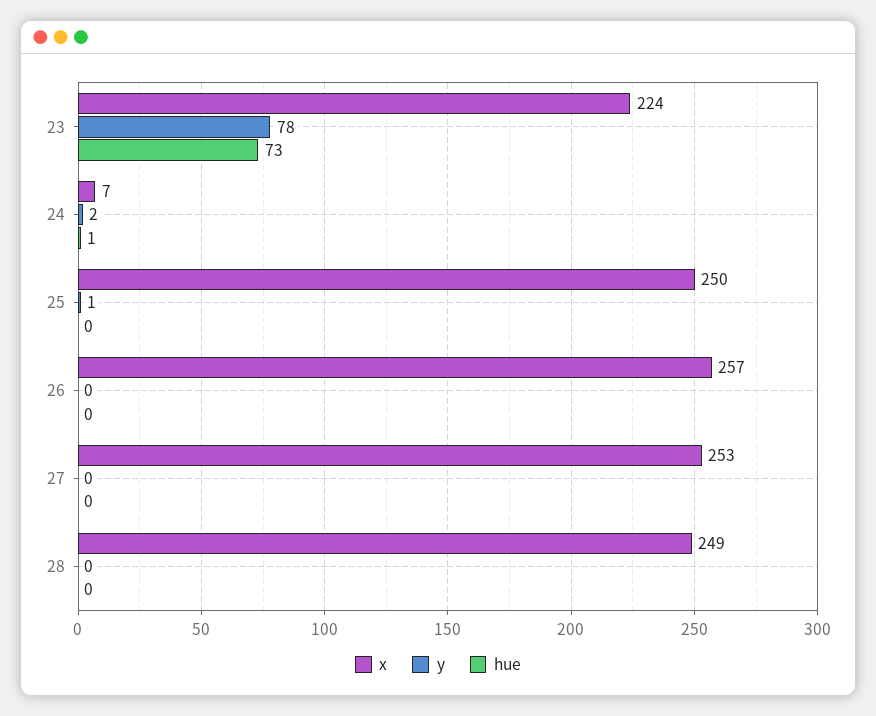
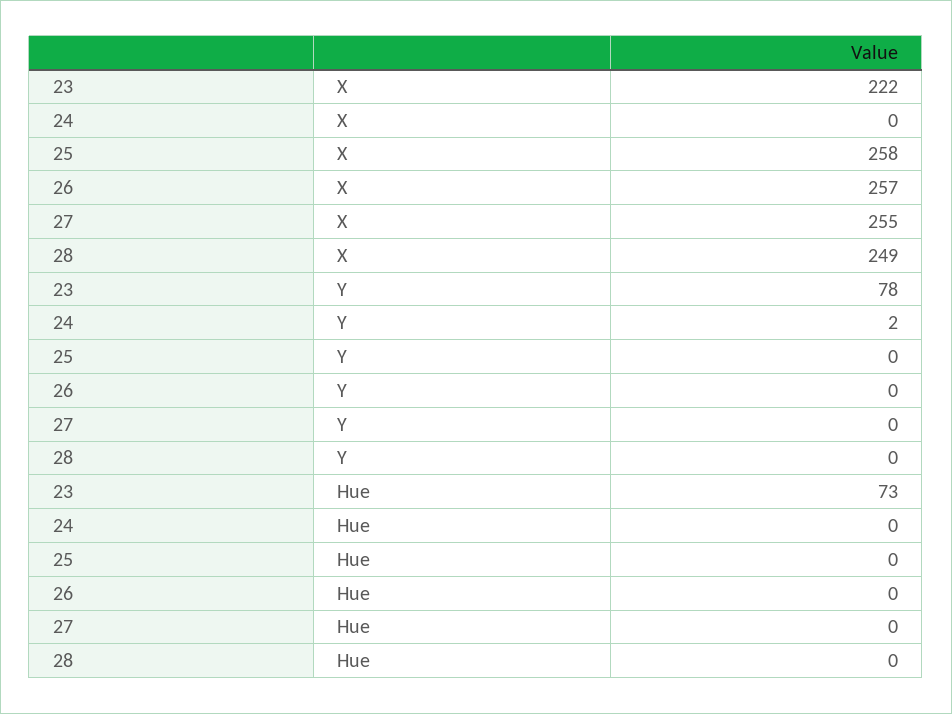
x, 23: 224 -> 222
x, 24: 7 -> 0
hue, 24: 1 -> 0
x, 25: 250 -> 258
y, 25: 1 -> 0
x, 27: 253 -> 255

